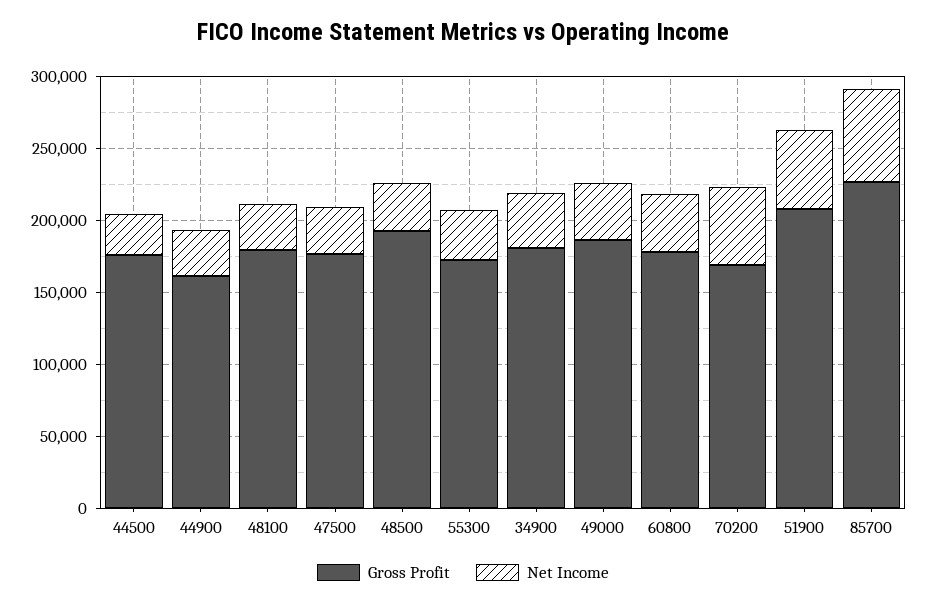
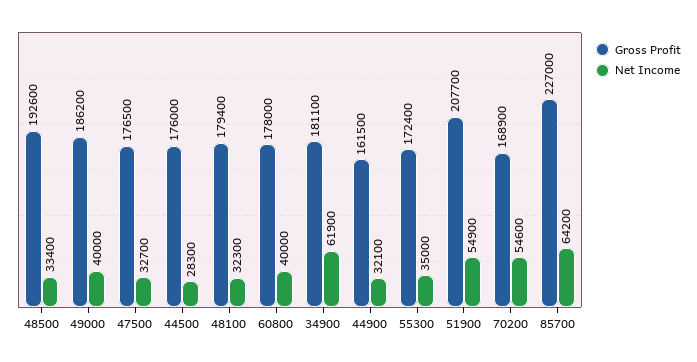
Net Income, 34900: 40000 -> 61900

